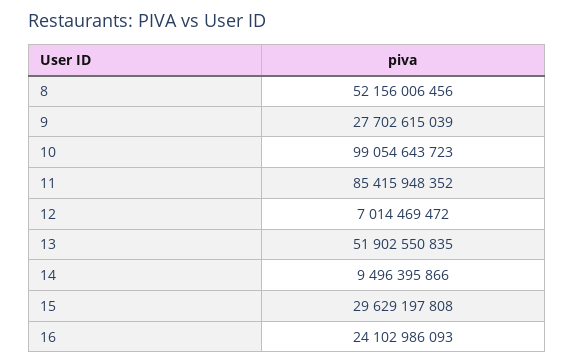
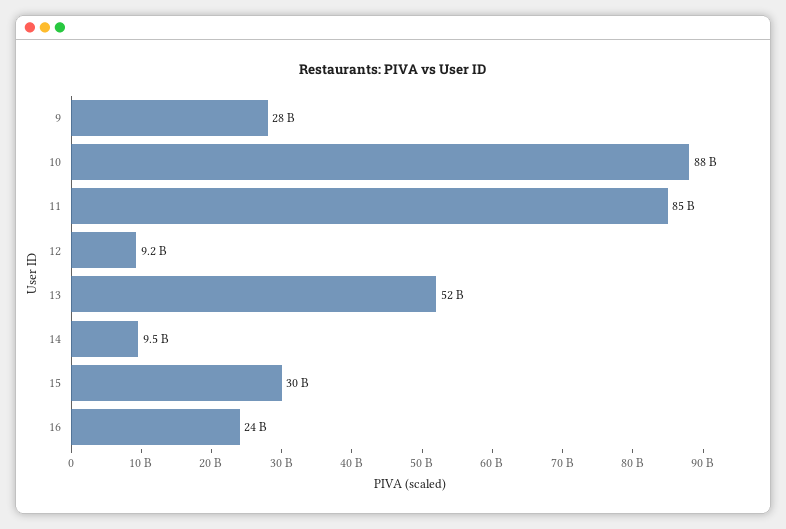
8: 52156006456 -> none
10: 99054643723 -> 88000000000
12: 7014469472 -> 9200000000

